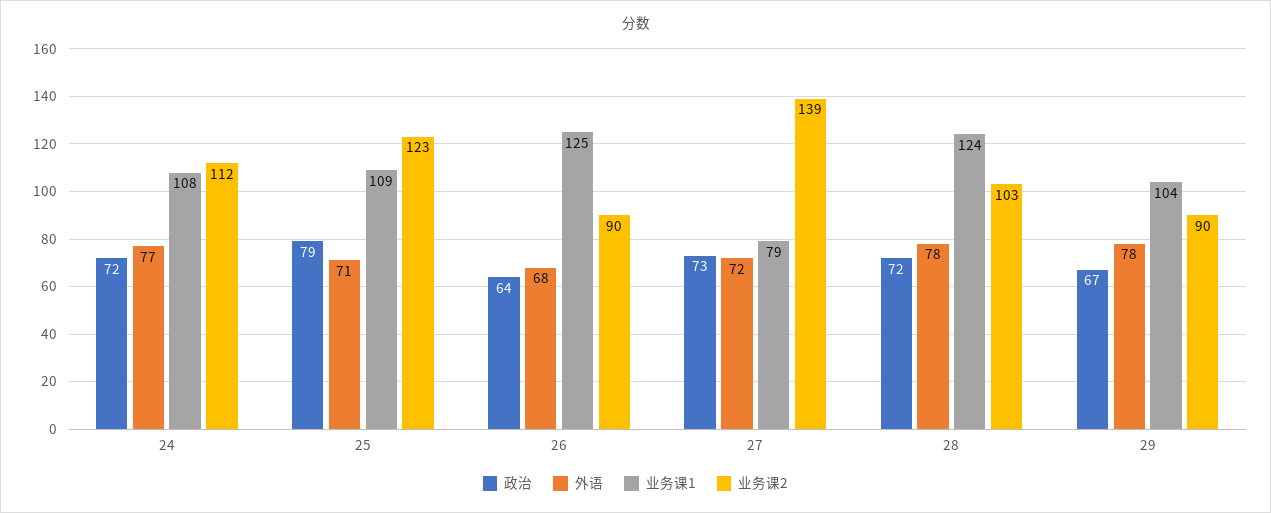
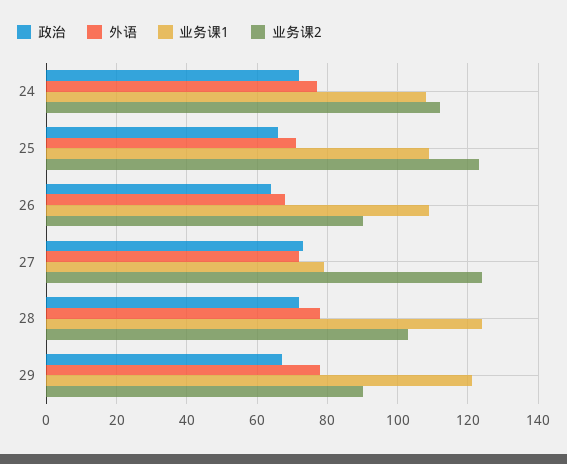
政治, 25: 79 -> 65
业务课1, 26: 125 -> 110
业务课2, 27: 139 -> 125
业务课1, 29: 104 -> 120

